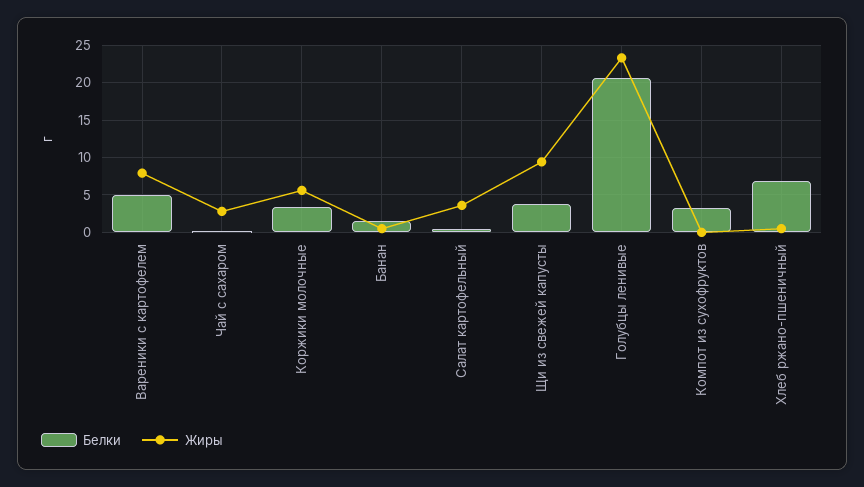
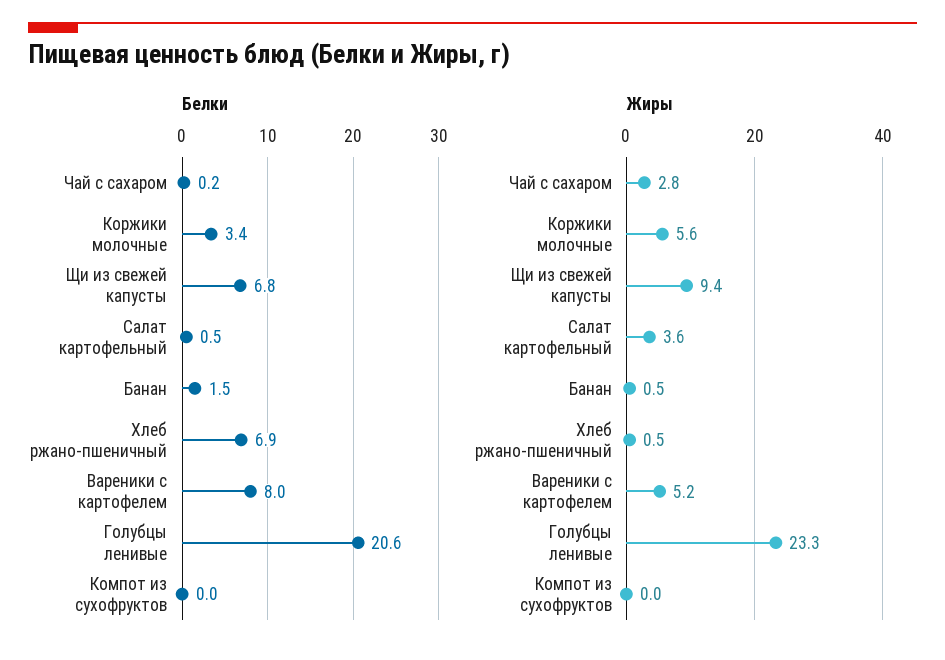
Белки, Вареники с картофелем: 5 -> 8
Жиры, Вареники с картофелем: 8 -> 5.2
Белки, Щи из свежей капусты: 4 -> 6.8
Белки, Компот из сухофруктов: 3 -> 0

